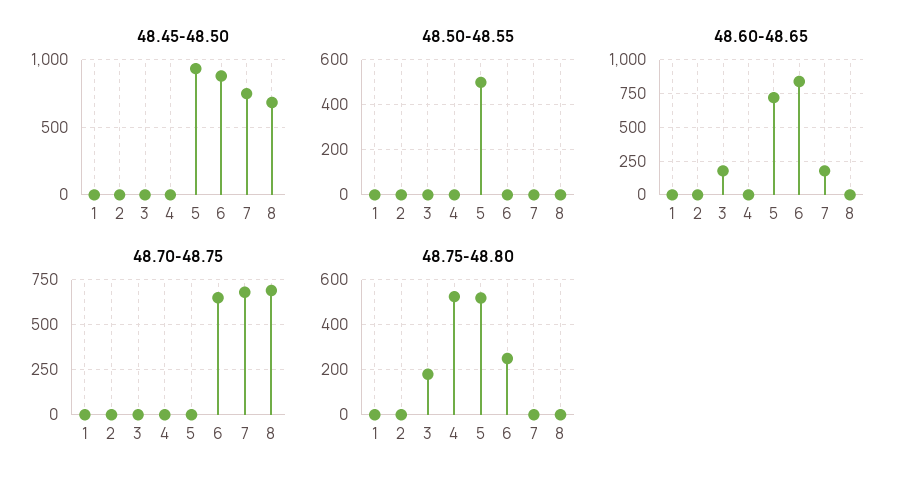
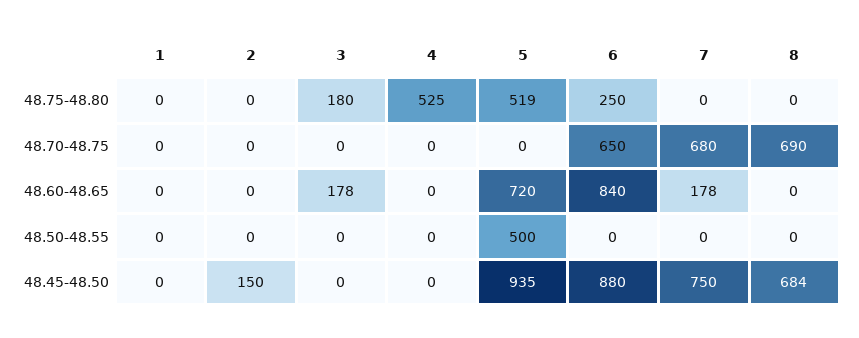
48.45-48.50, 2: 0 -> 150

